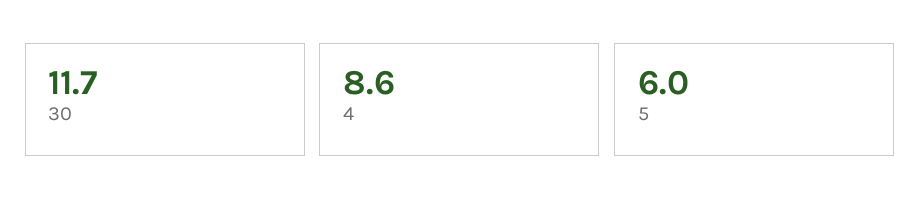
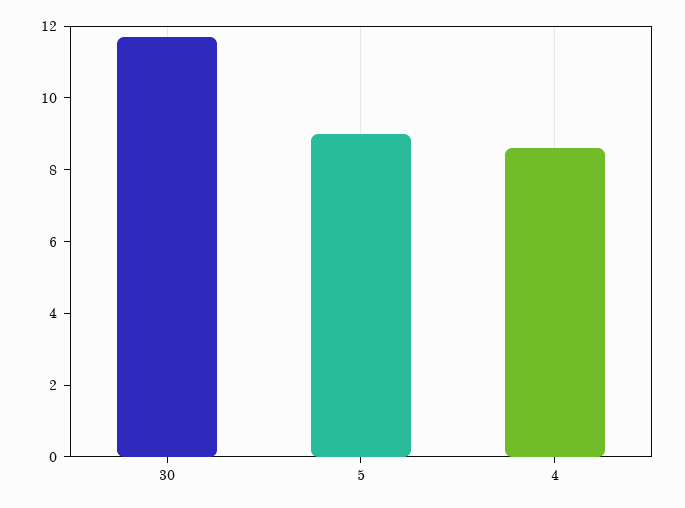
5: 6 -> 9

